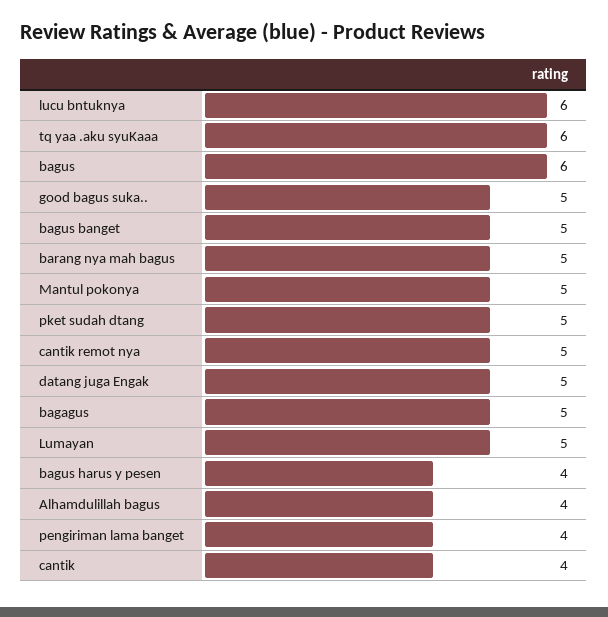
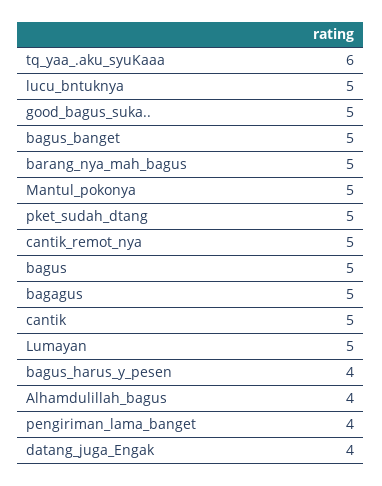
lucu bntuknya: 6 -> 5
bagus: 6 -> 5
datang juga Engak: 5 -> 4
cantik: 4 -> 5

